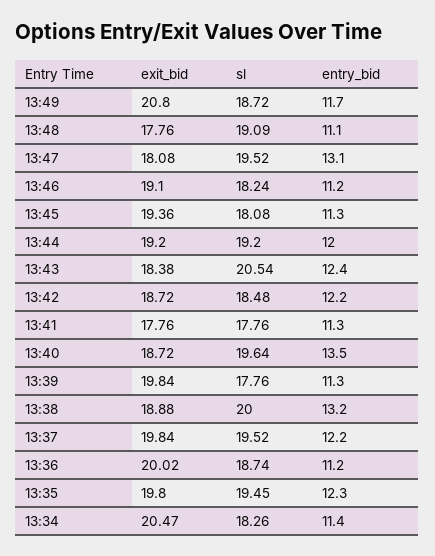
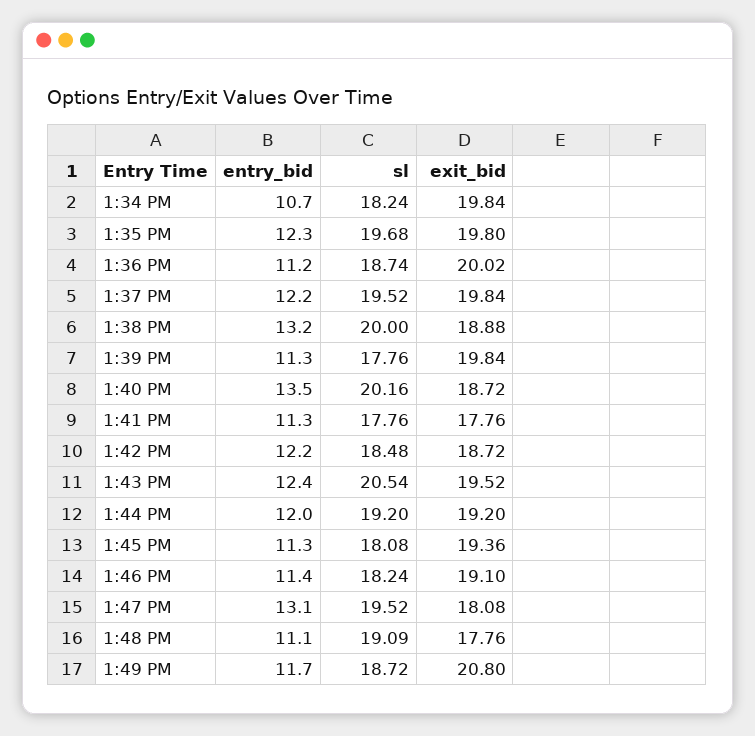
entry_bid, 13:46: 11.2 -> 11.4
exit_bid, 13:43: 18.38 -> 19.52
sl, 13:40: 19.64 -> 20.16
sl, 13:35: 19.45 -> 19.68
exit_bid, 13:34: 20.47 -> 19.84
sl, 13:34: 18.26 -> 18.24
entry_bid, 13:34: 11.4 -> 10.7

